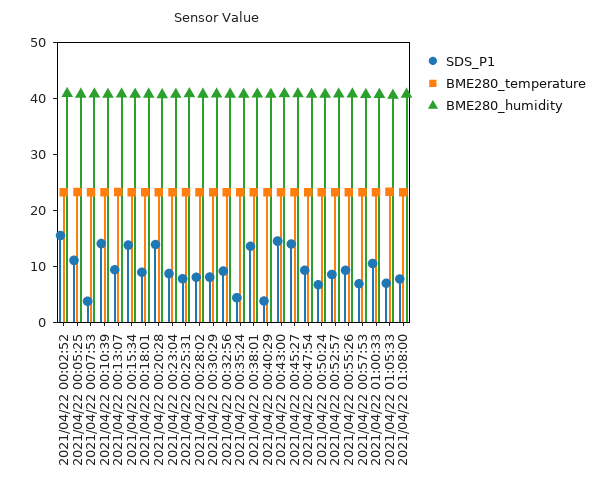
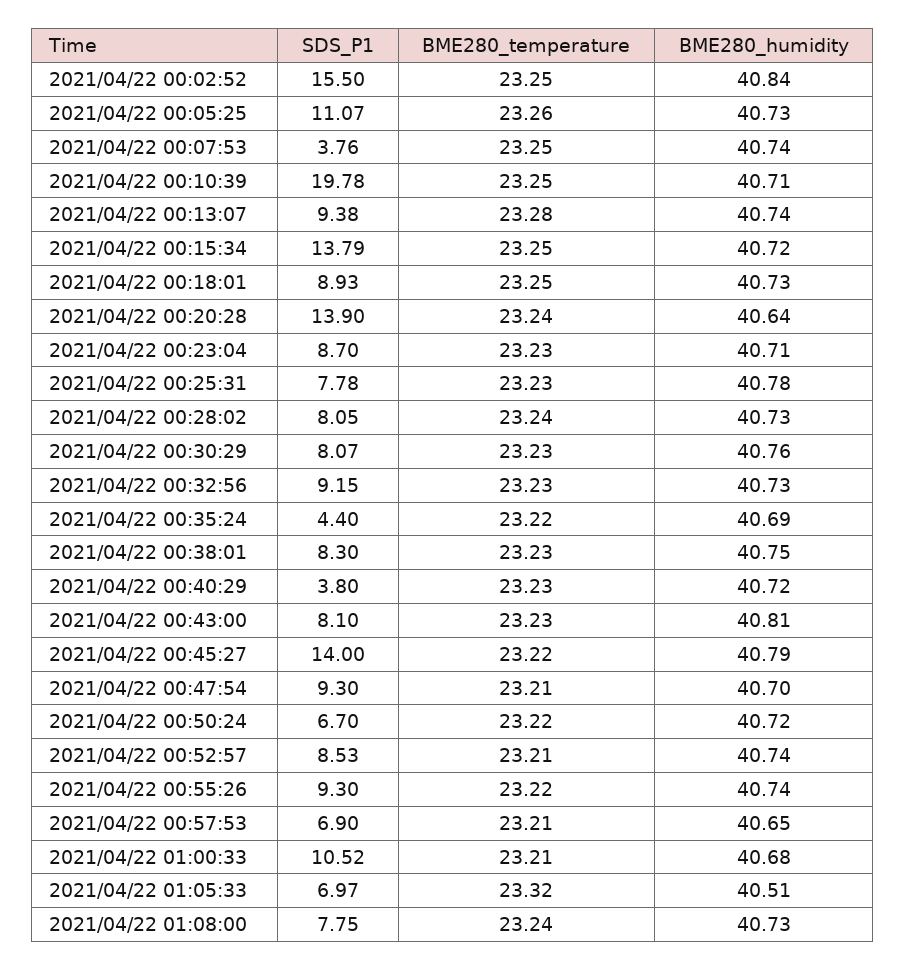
SDS_P1, 2021/04/22 00:10:39: 14 -> 19.78
SDS_P1, 2021/04/22 00:38:01: 14 -> 8.3
SDS_P1, 2021/04/22 00:43:00: 14 -> 8.1

